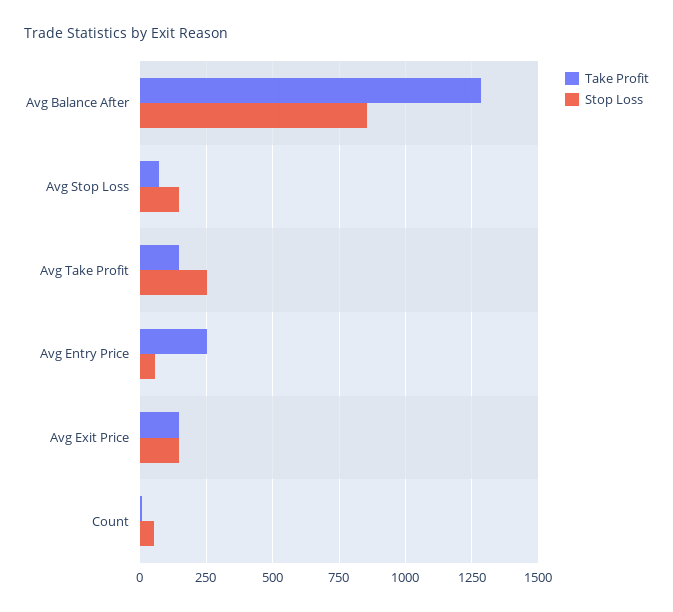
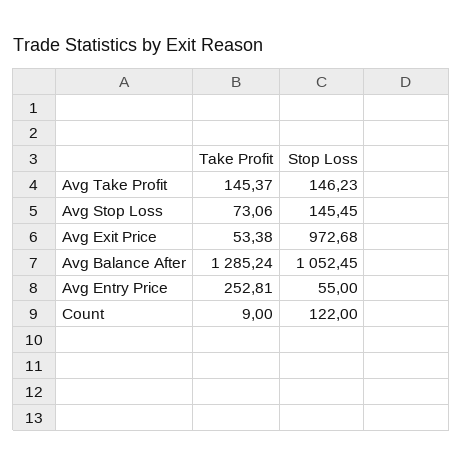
Stop Loss, Avg Balance After: 850 -> 1052.45
Stop Loss, Avg Take Profit: 250 -> 146.23
Take Profit, Avg Exit Price: 150 -> 53.38
Stop Loss, Avg Exit Price: 150 -> 972.68
Stop Loss, Count: 50 -> 122

